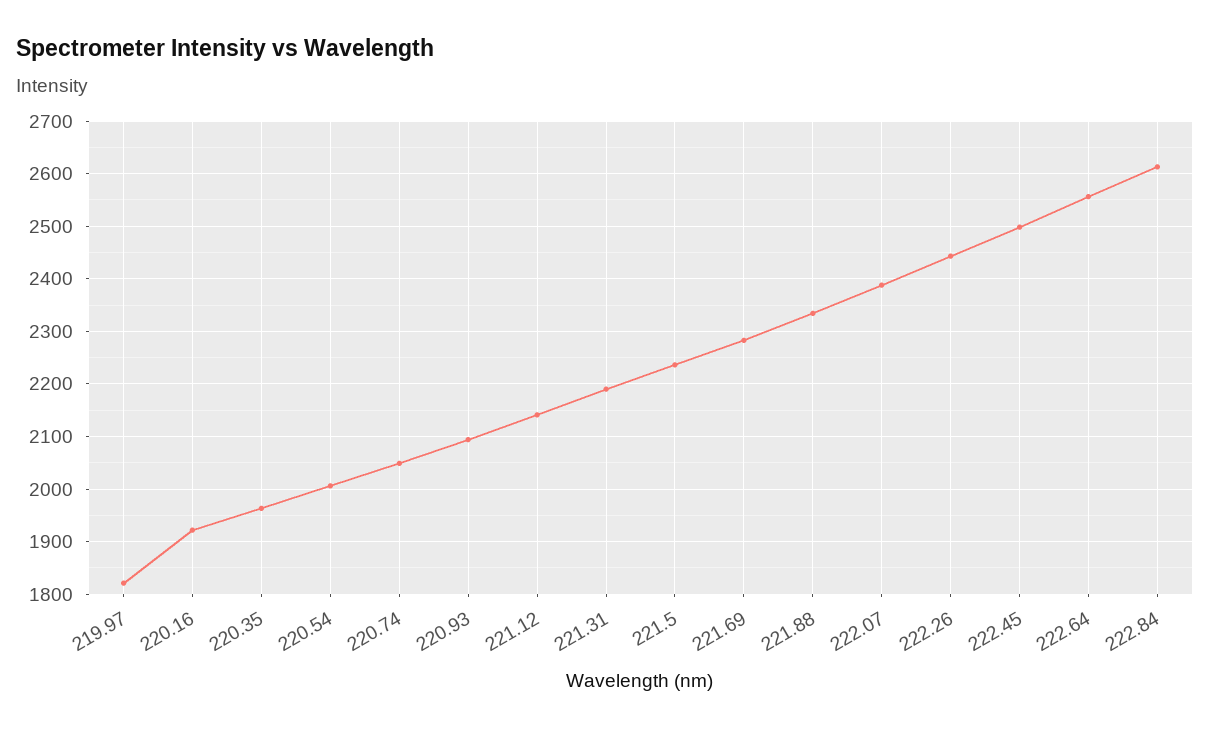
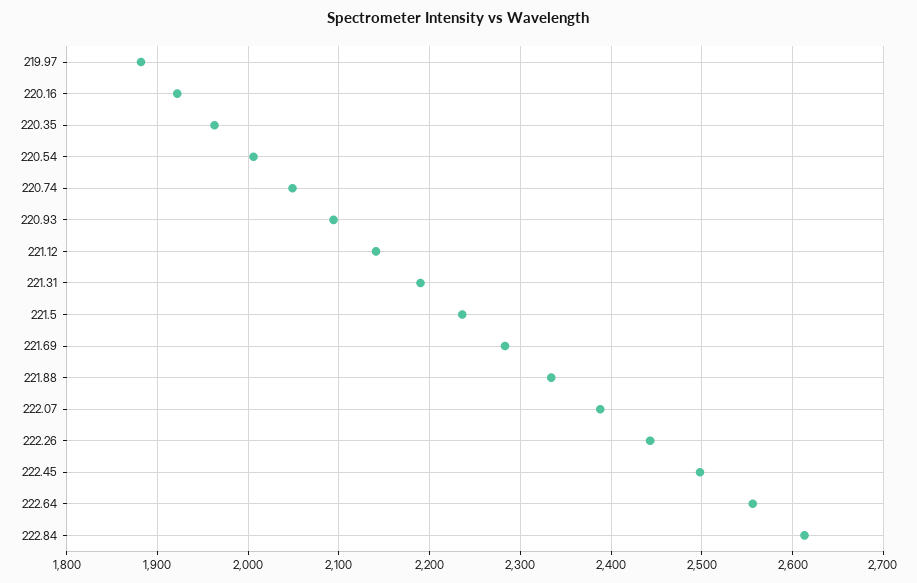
219.97: 1820 -> 1880

